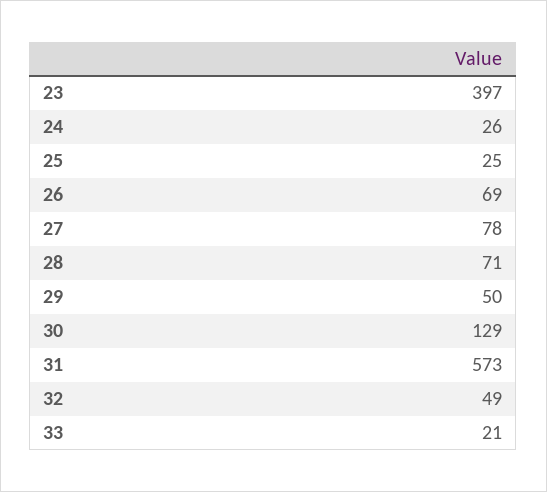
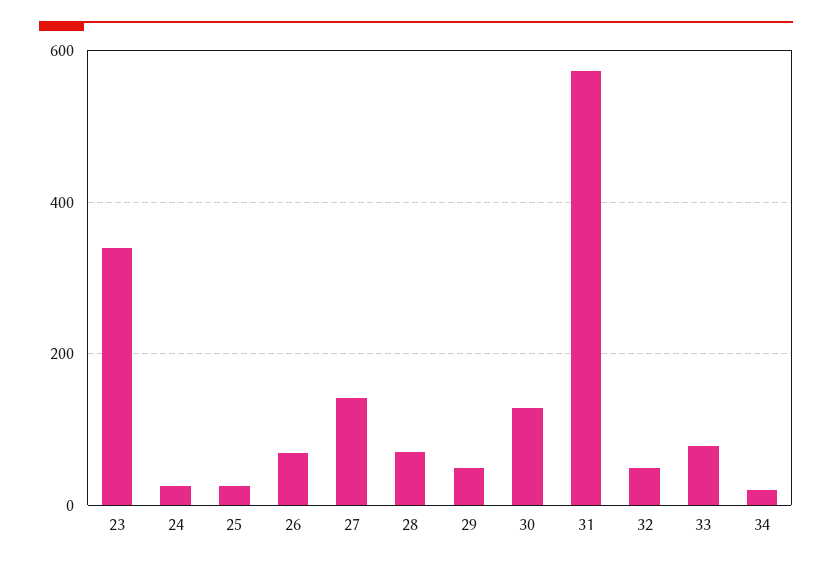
23: 397 -> 340
27: 78 -> 140
33: 21 -> 80
34: none -> 20

